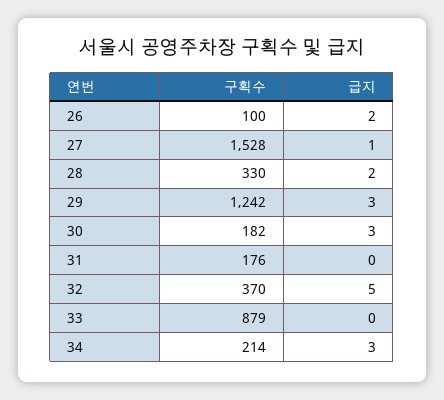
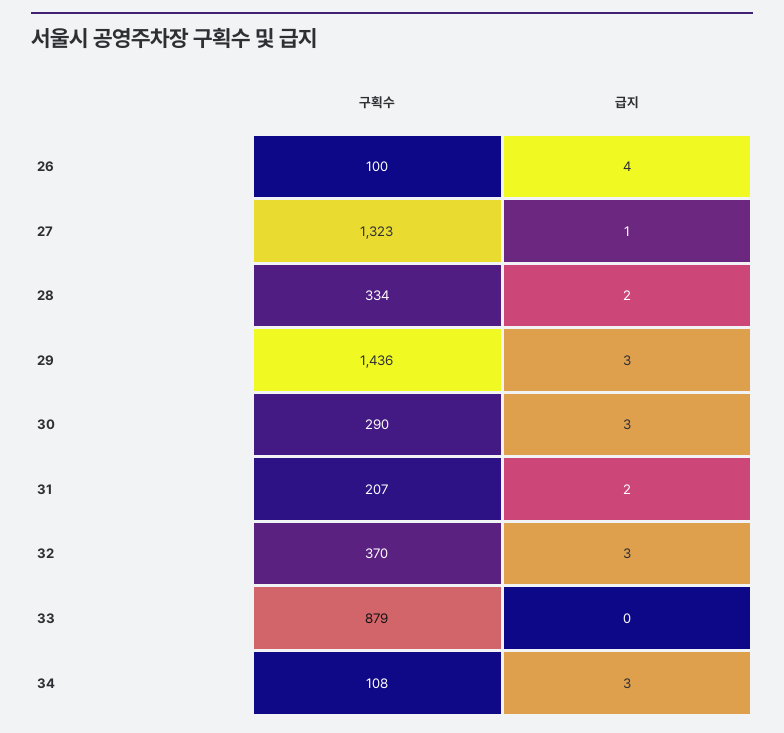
급지, 26: 2 -> 4
구획수, 27: 1528 -> 1323
구획수, 28: 330 -> 334
구획수, 29: 1242 -> 1436
구획수, 30: 182 -> 290
구획수, 31: 176 -> 207
급지, 31: 0 -> 2
급지, 32: 5 -> 3
구획수, 34: 214 -> 108

